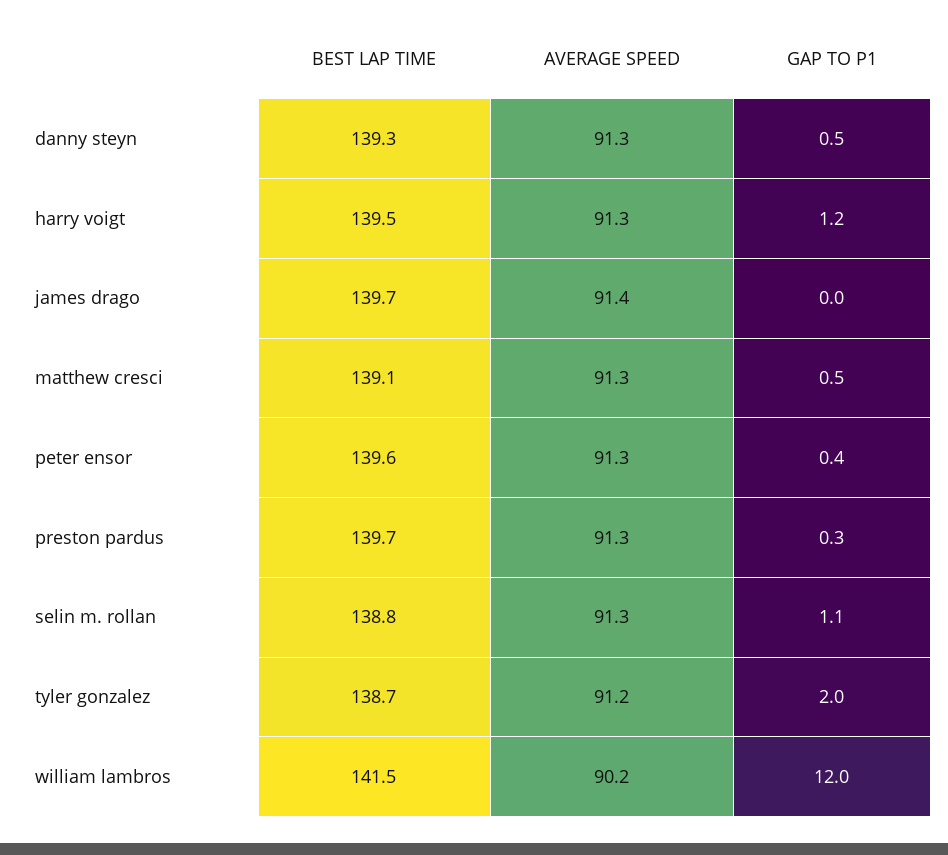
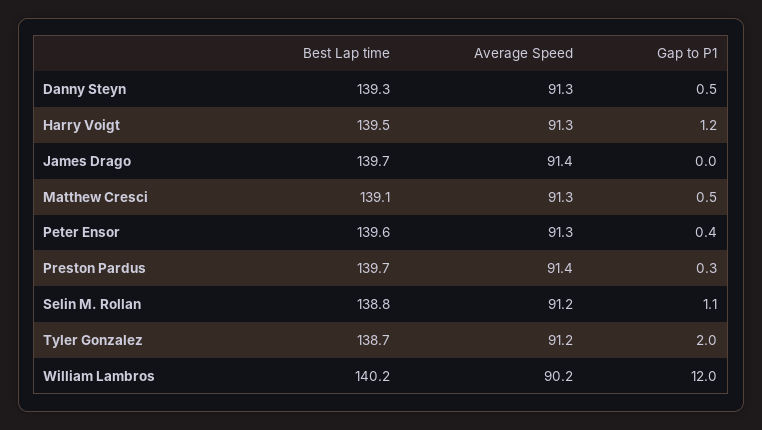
AVERAGE SPEED, preston pardus: 91.3 -> 91.4
AVERAGE SPEED, selin m. rollan: 91.3 -> 91.2
BEST LAP TIME, william lambros: 141.5 -> 140.2

